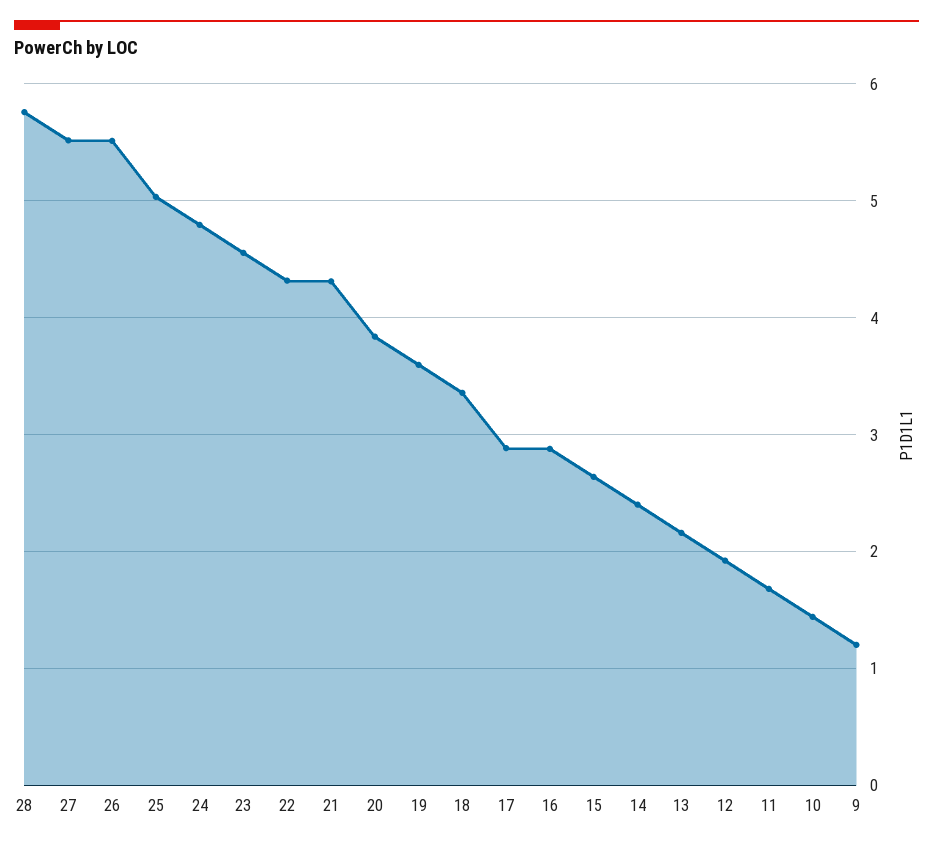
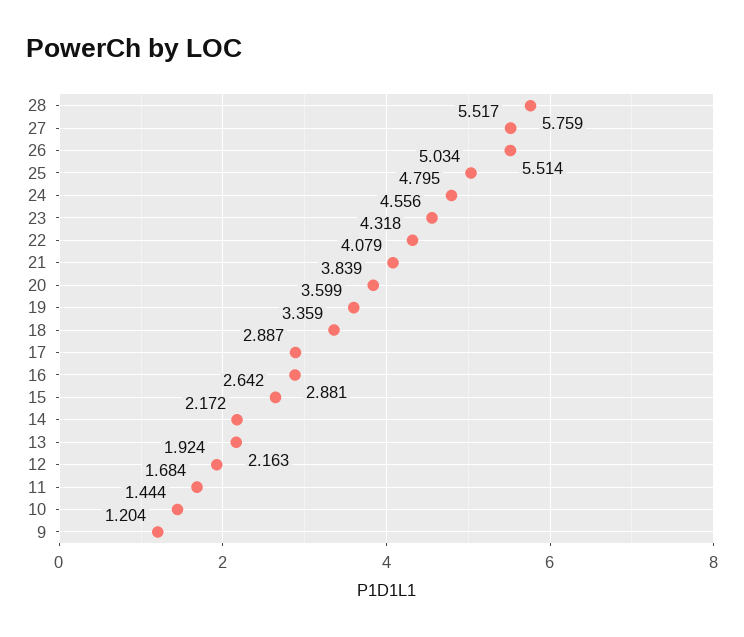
21: 4.3 -> 4.079
14: 2.4 -> 2.172

